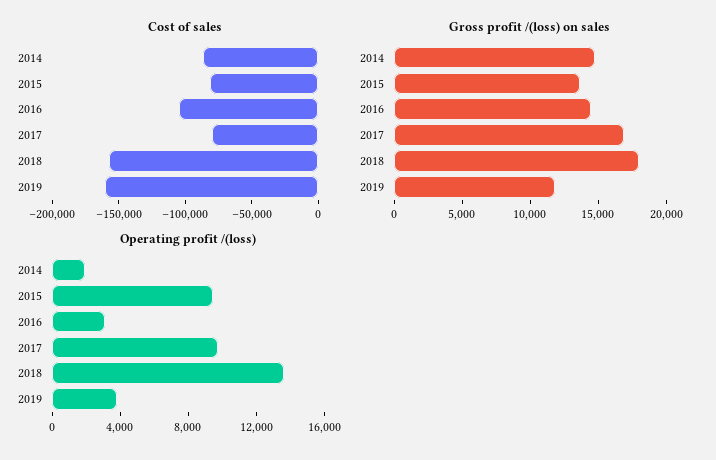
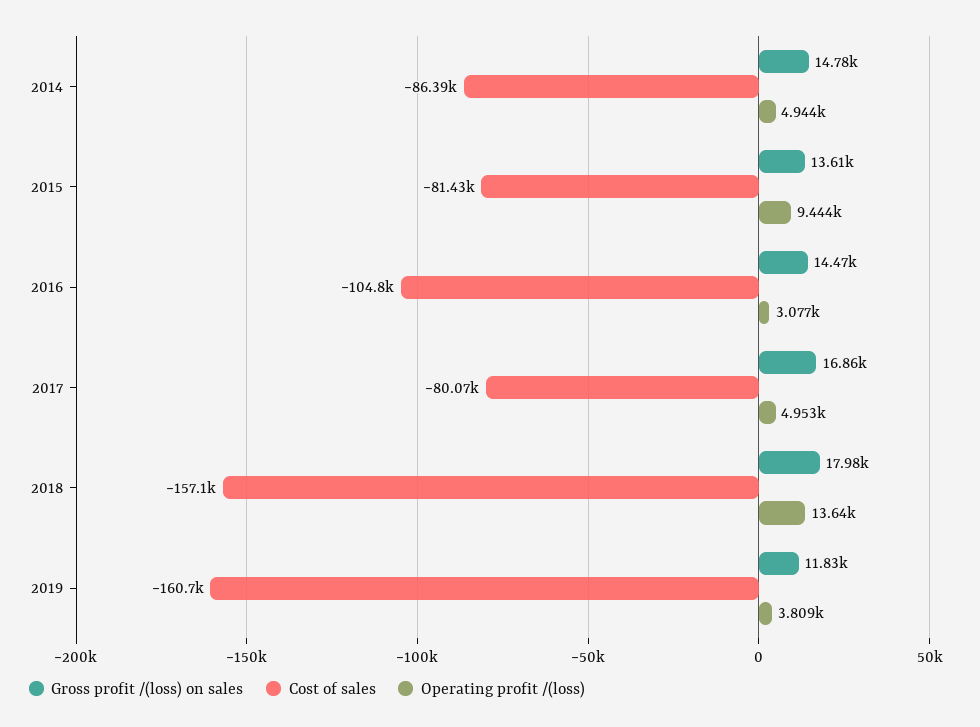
Operating profit /(loss), 2014: 2000 -> 4944
Operating profit /(loss), 2017: 10000 -> 4953

